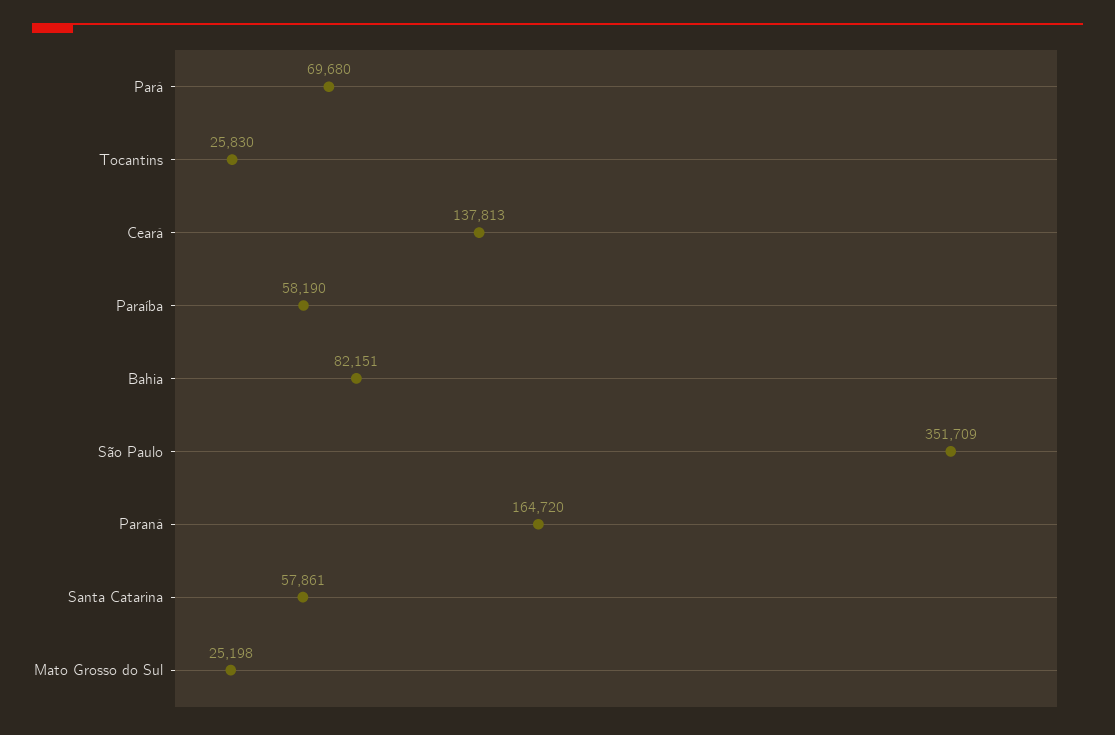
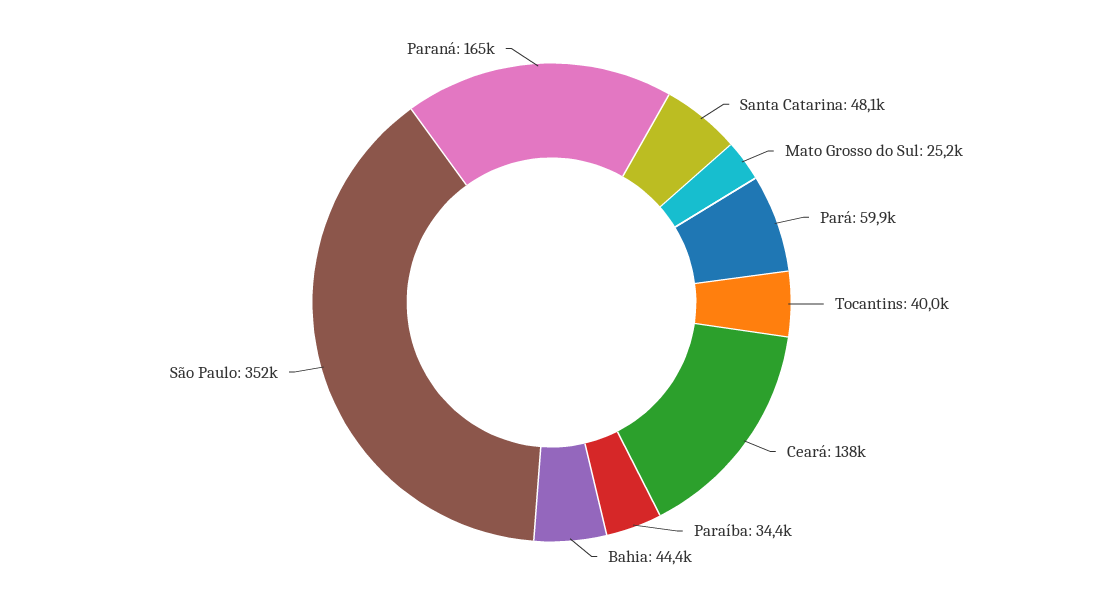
Pará: 69680 -> 59900
Tocantins: 25830 -> 40000
Paraíba: 58190 -> 34400
Bahia: 82151 -> 44400
Santa Catarina: 57861 -> 48100

